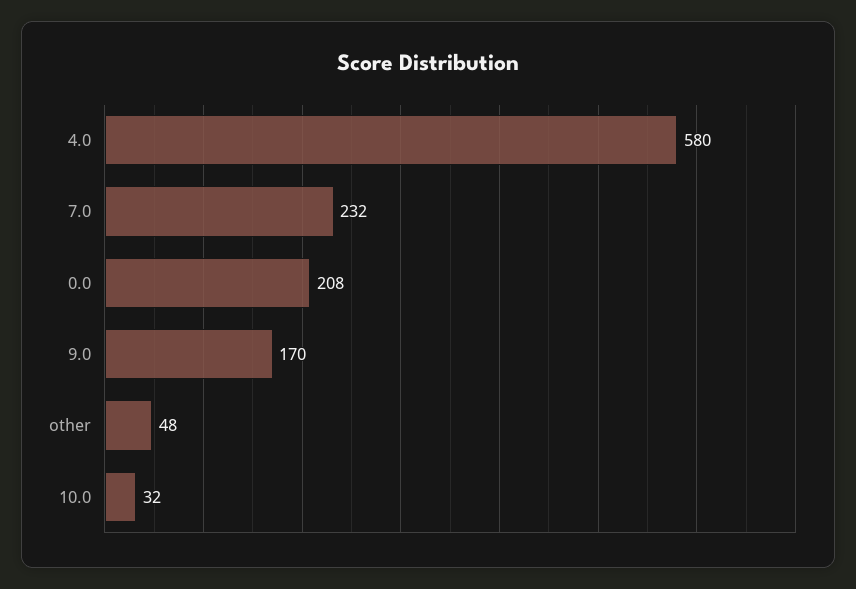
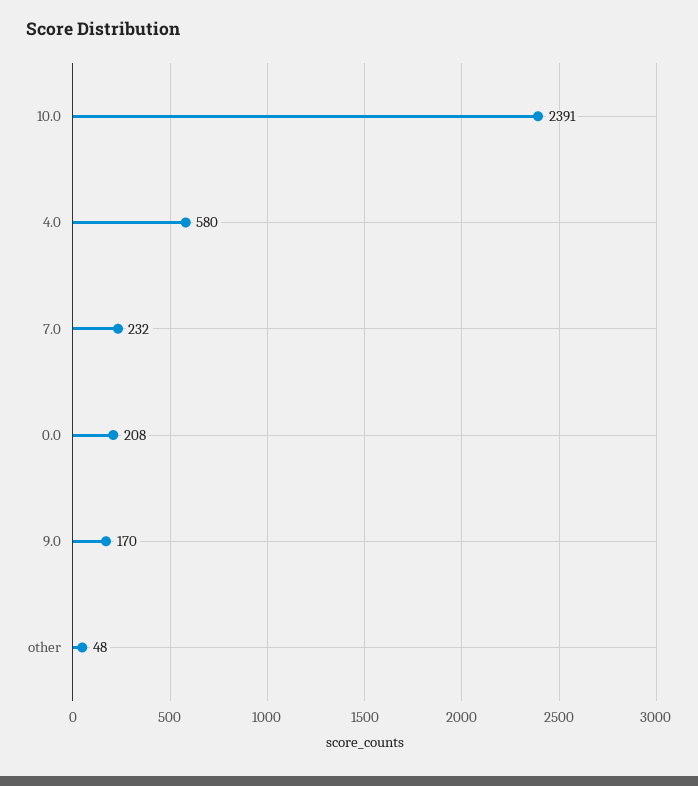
10.0: 32 -> 2391

